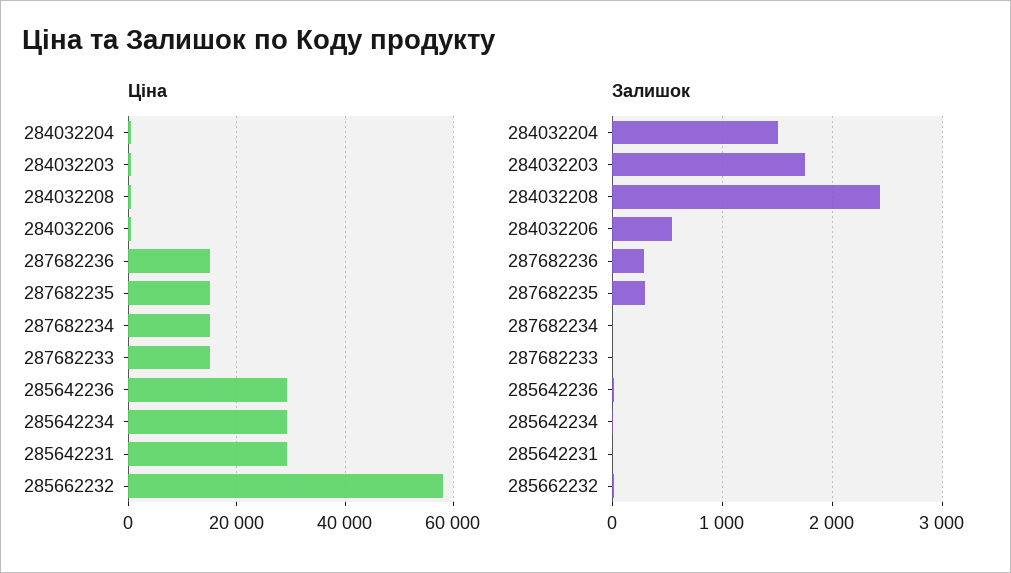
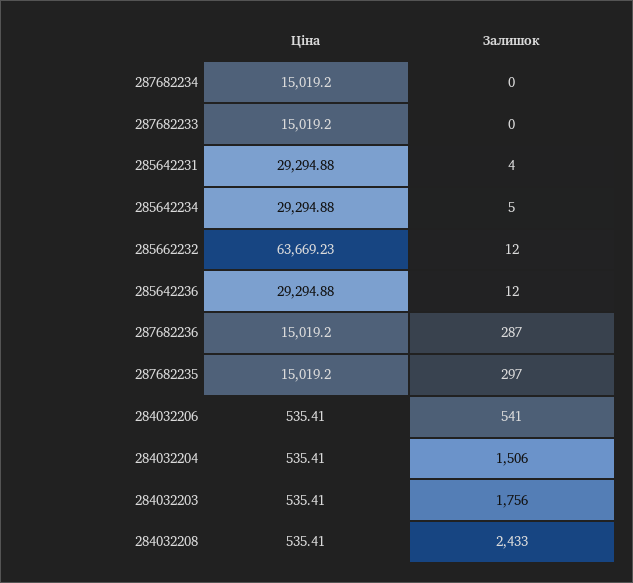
Ціна, 285662232: 58000 -> 63669.23

